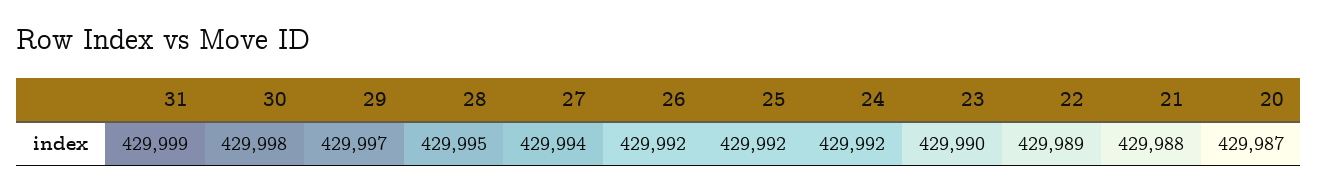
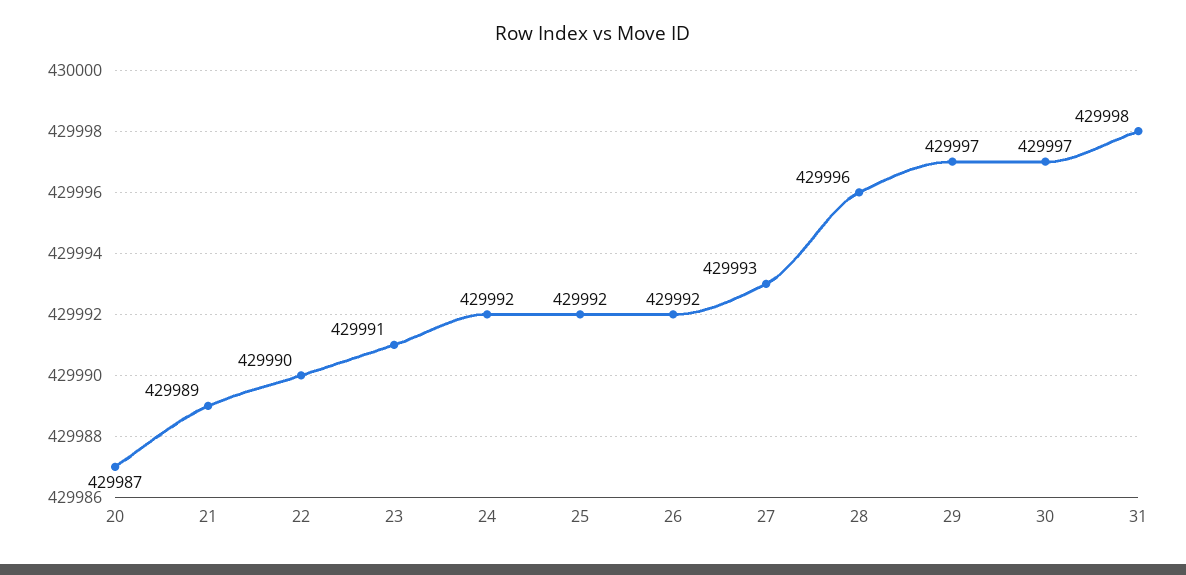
31: 429999 -> 429998
30: 429998 -> 429997
28: 429995 -> 429996
27: 429994 -> 429993
23: 429990 -> 429991
22: 429989 -> 429990
21: 429988 -> 429989

